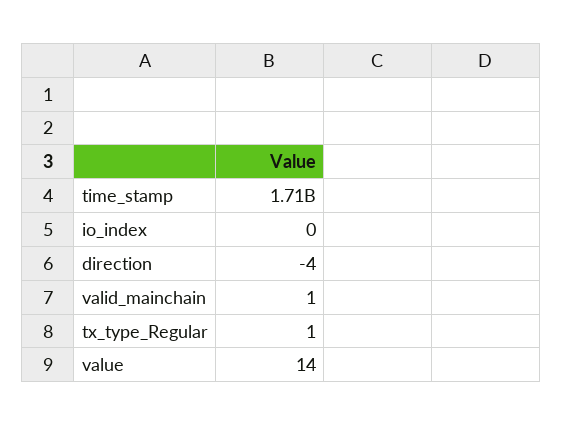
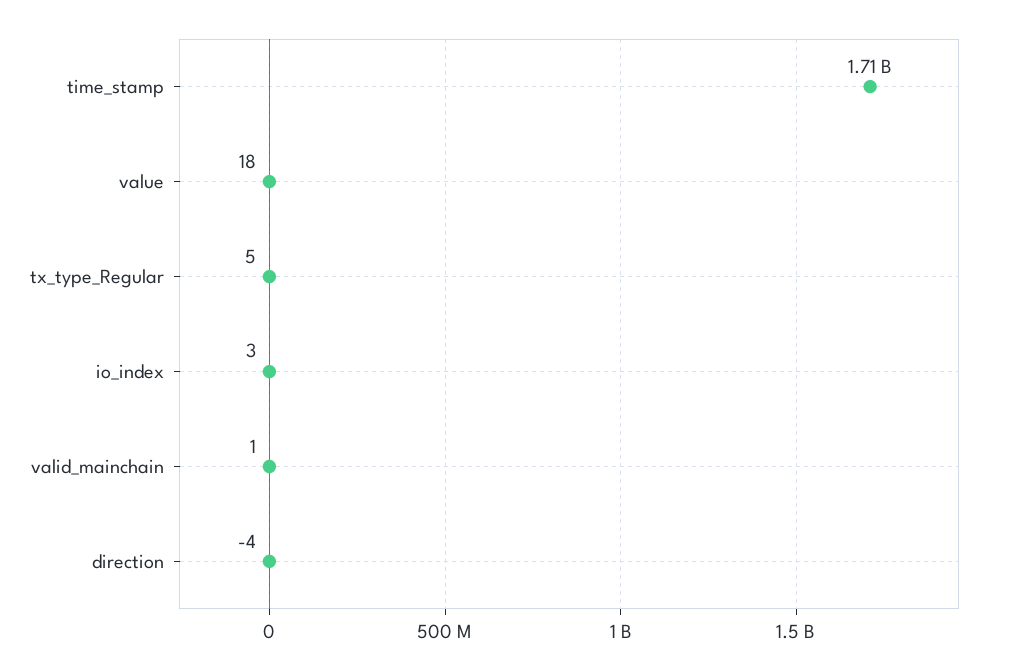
io_index: 0 -> 3
tx_type_Regular: 1 -> 5
value: 14 -> 18

